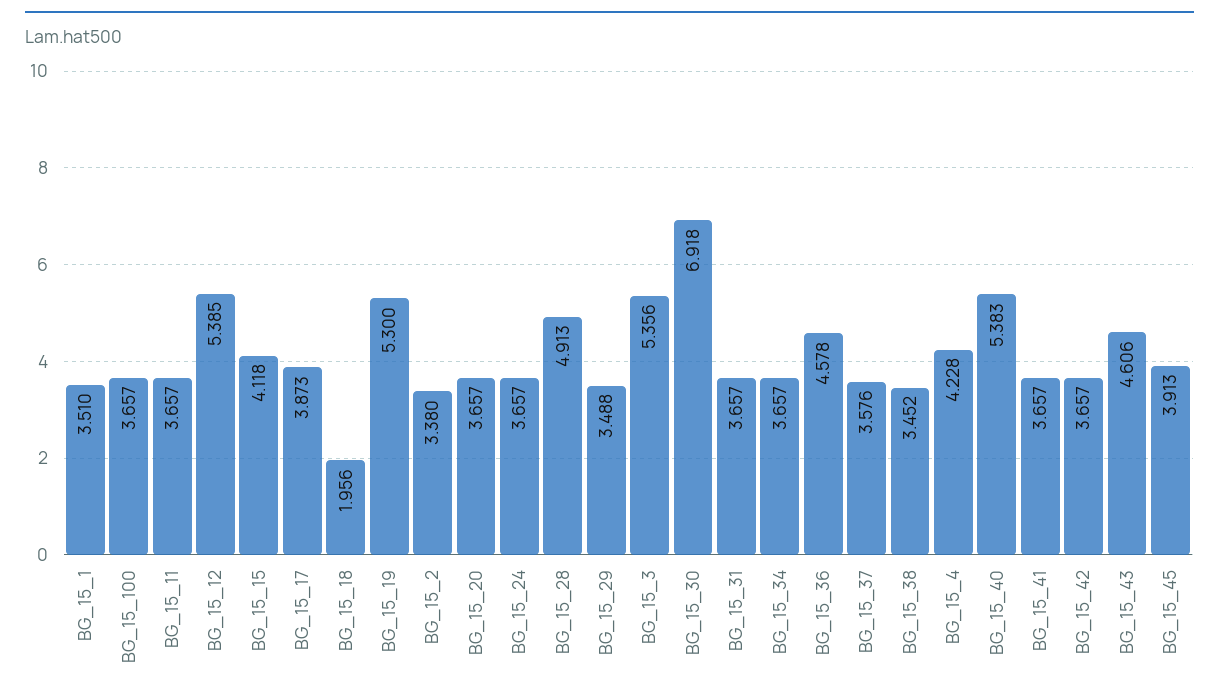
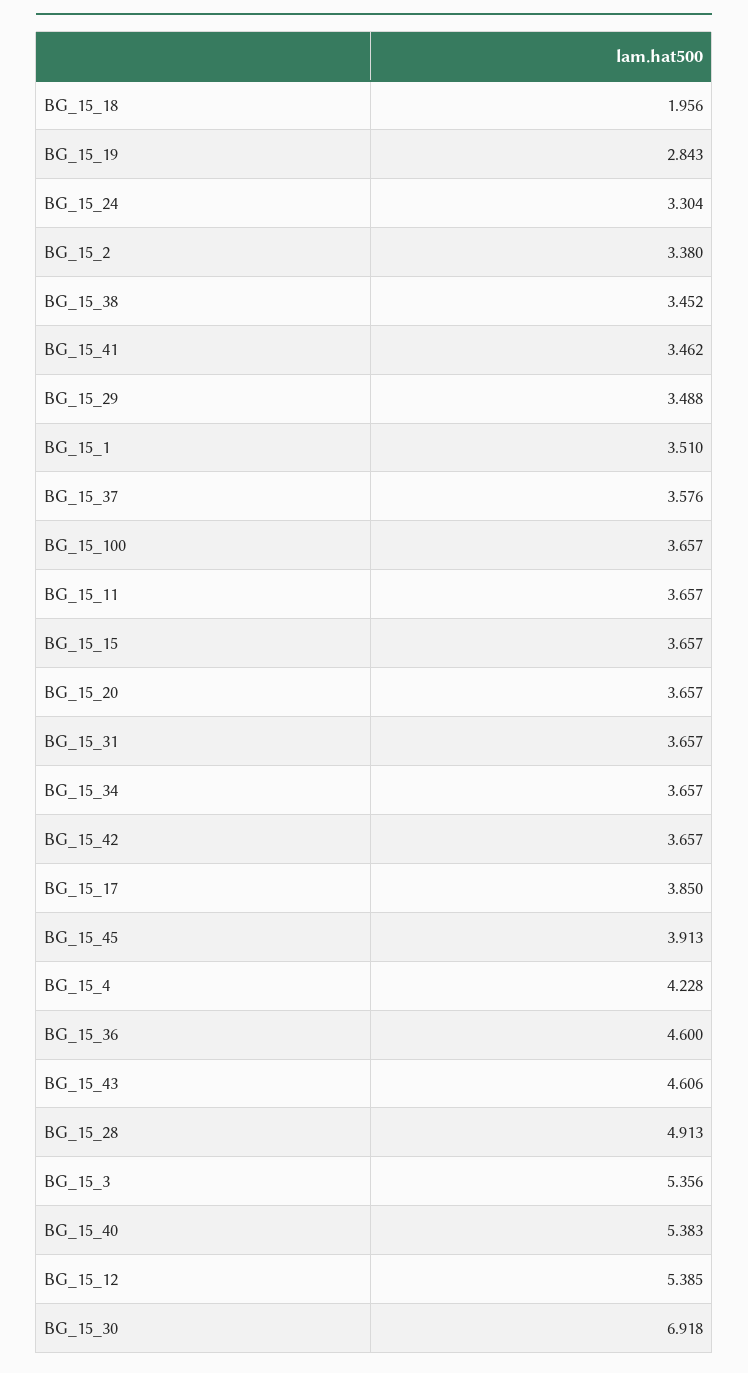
BG_15_15: 4.118 -> 3.657
BG_15_17: 3.873 -> 3.85
BG_15_19: 5.3 -> 2.843
BG_15_24: 3.657 -> 3.304
BG_15_36: 4.578 -> 4.6
BG_15_41: 3.657 -> 3.462

